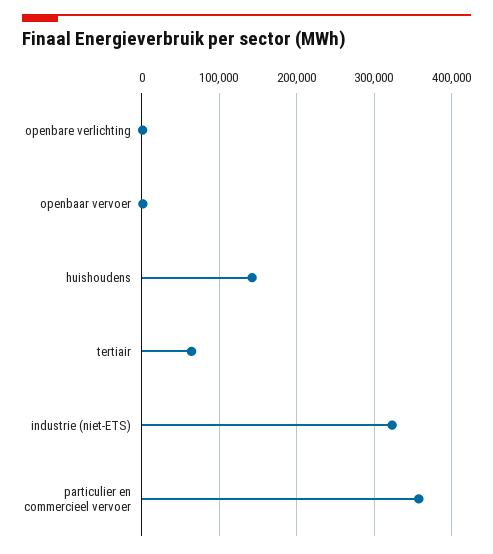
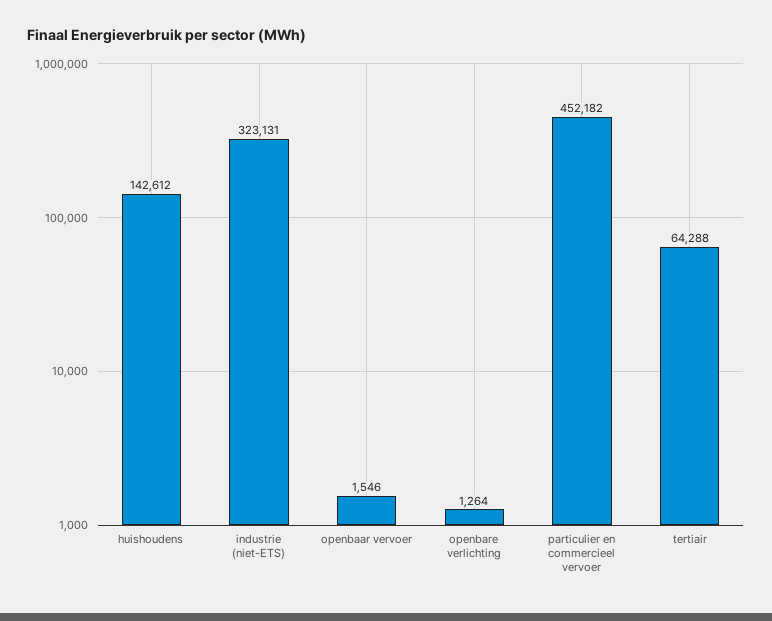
particulier en commercieel vervoer: 360000 -> 452182

